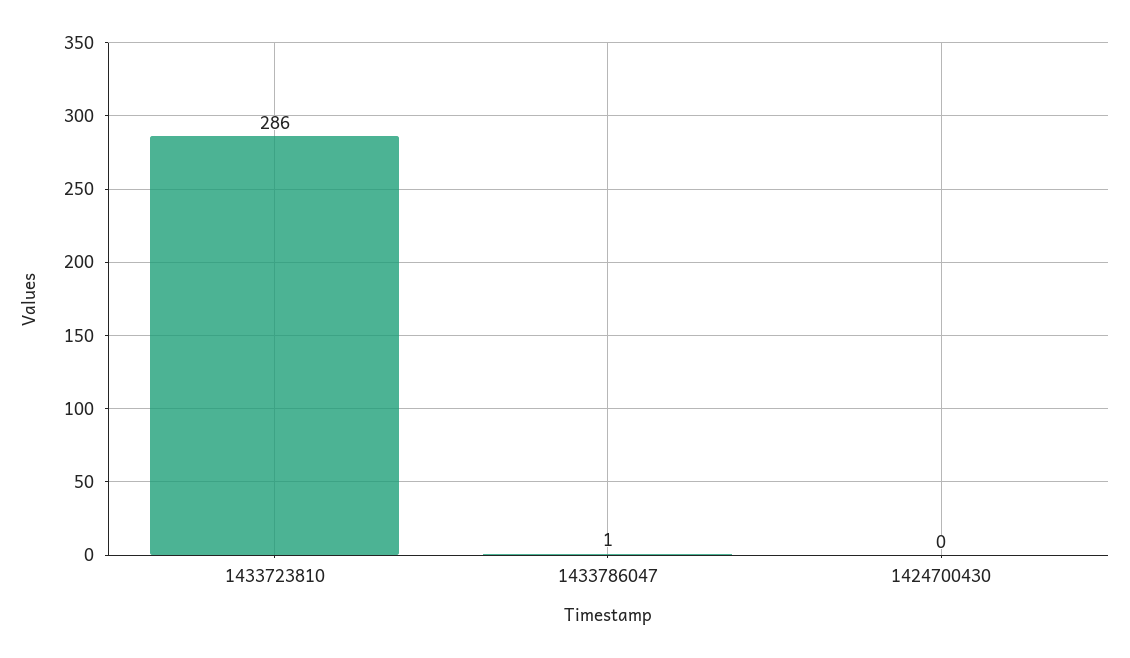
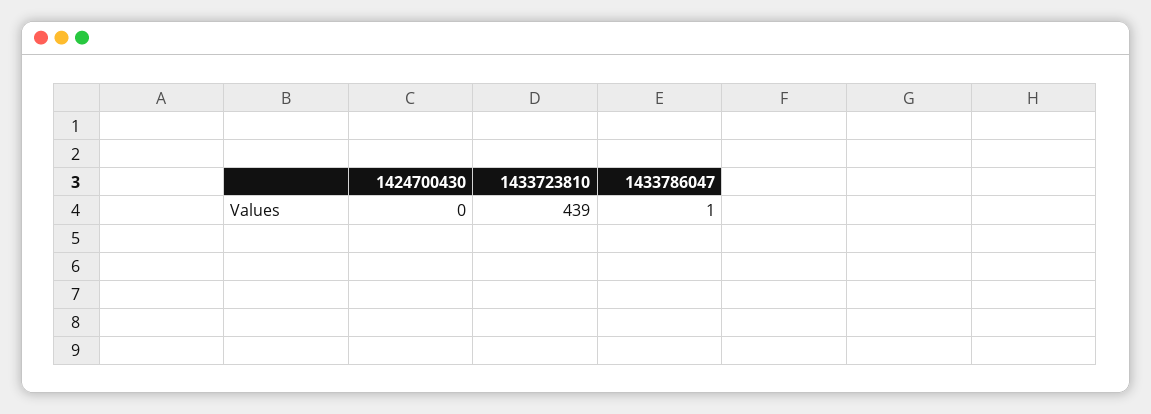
1433723810: 286 -> 439

